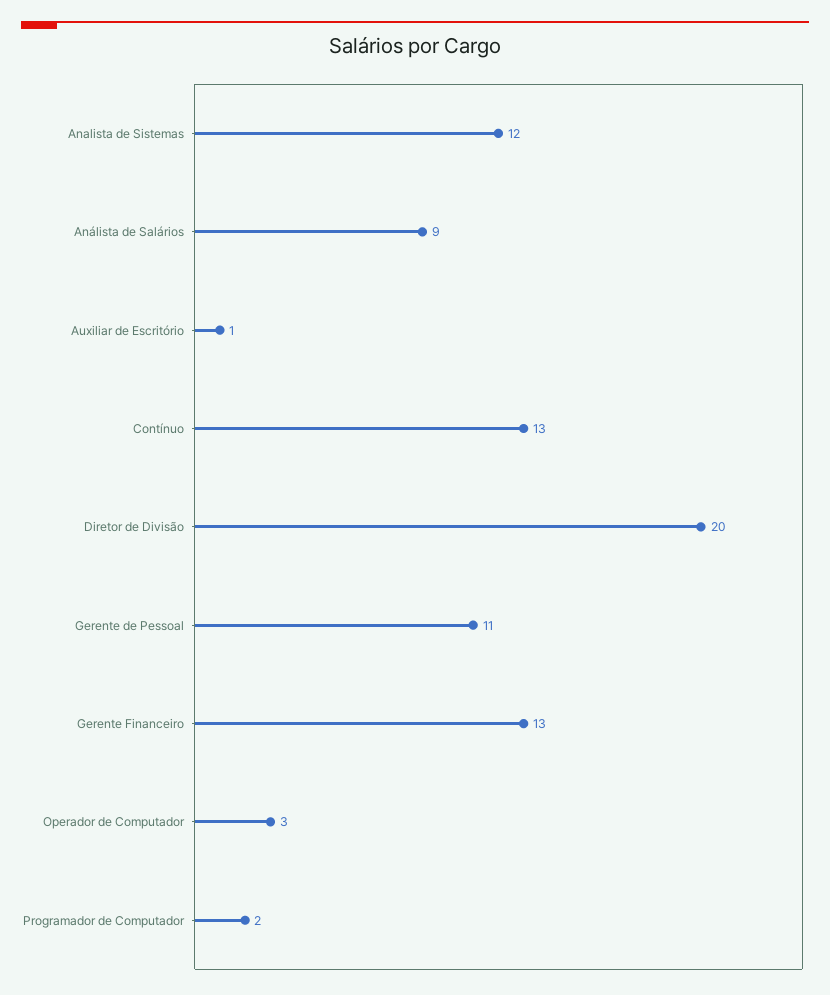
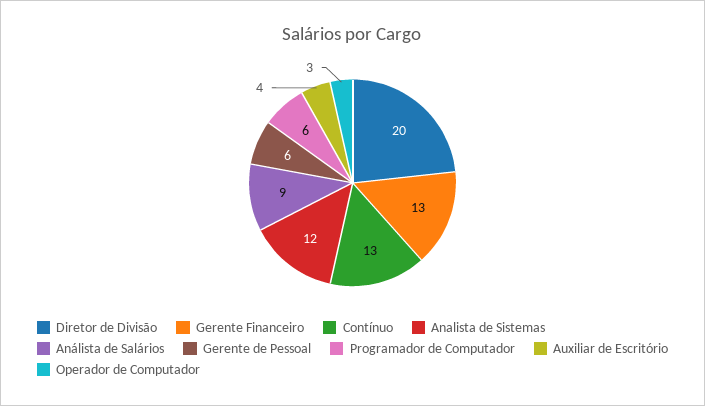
Auxiliar de Escritório: 1 -> 4
Gerente de Pessoal: 11 -> 6
Programador de Computador: 2 -> 6

